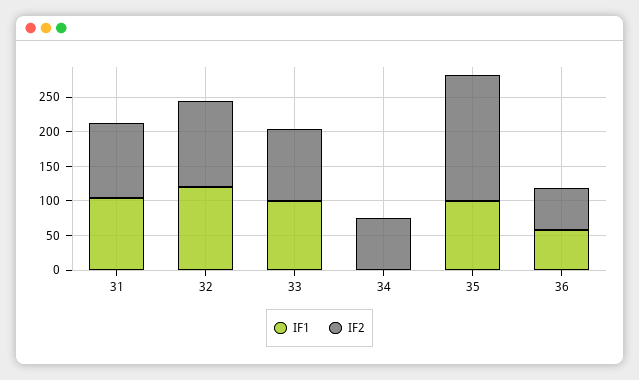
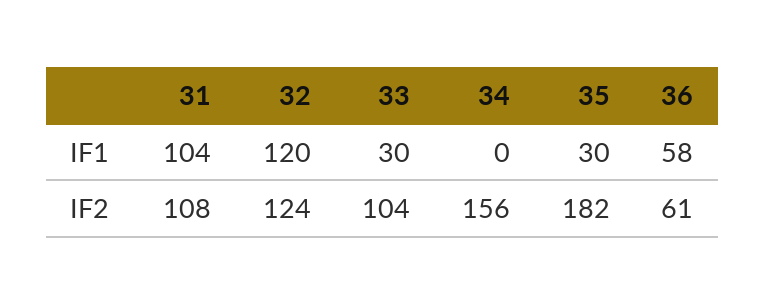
IF1, 33: 100 -> 30
IF2, 34: 75 -> 156
IF1, 35: 100 -> 30

